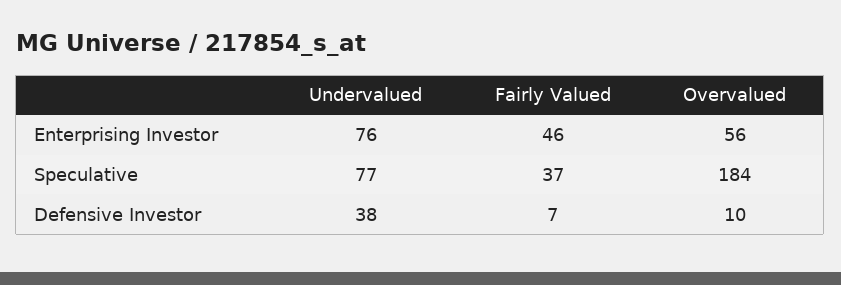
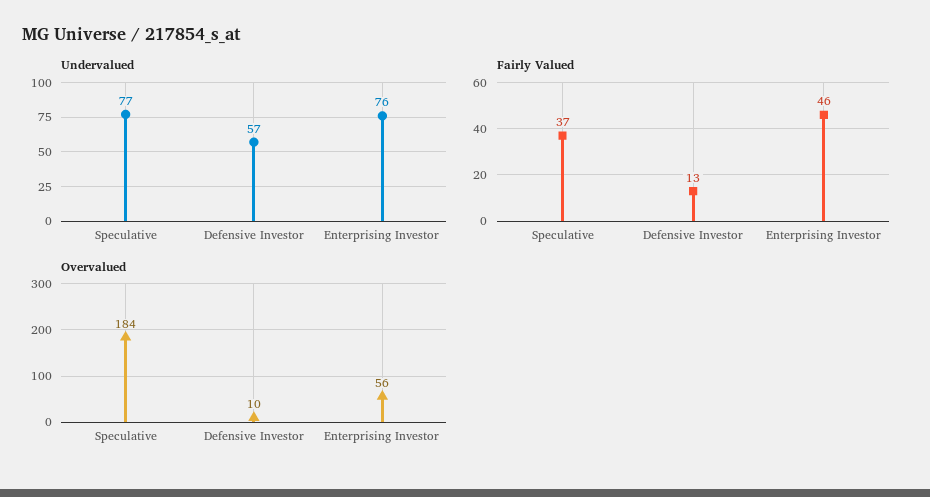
Undervalued, Defensive Investor: 38 -> 57
Fairly Valued, Defensive Investor: 7 -> 13

